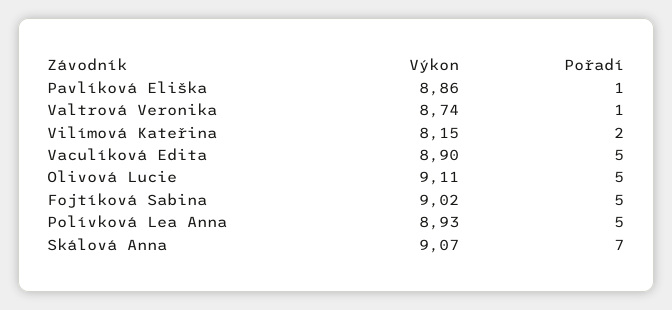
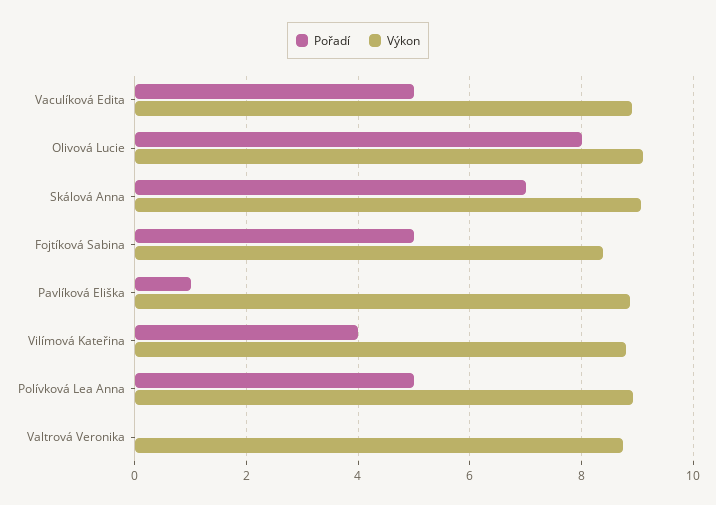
Pořadí, Valtrová Veronika: 1 -> 0
Výkon, Vilímová Kateřina: 8.15 -> 8.8
Pořadí, Vilímová Kateřina: 2 -> 4
Pořadí, Olivová Lucie: 5 -> 8
Výkon, Fojtíková Sabina: 9.02 -> 8.4

